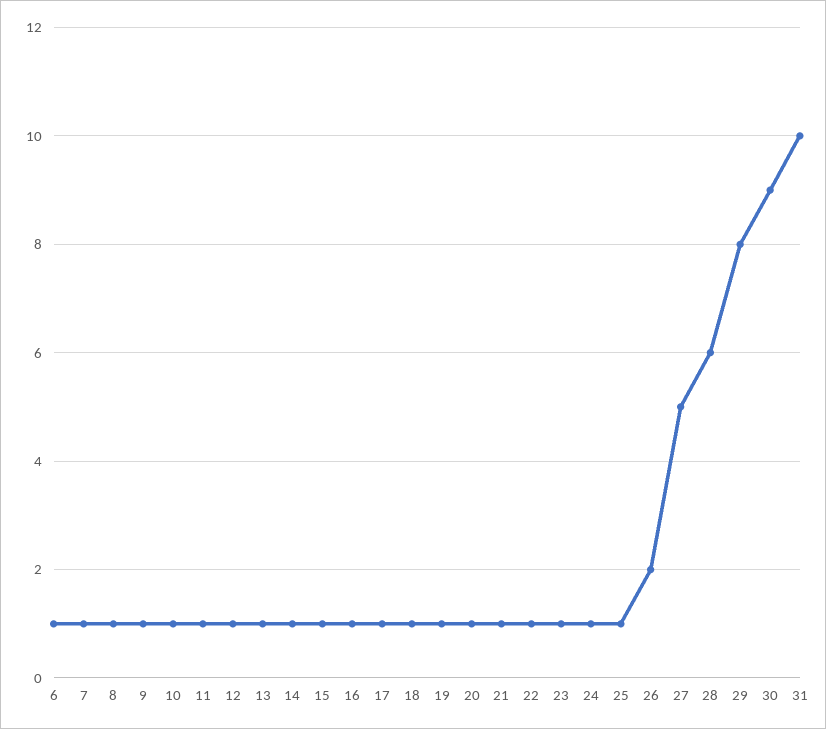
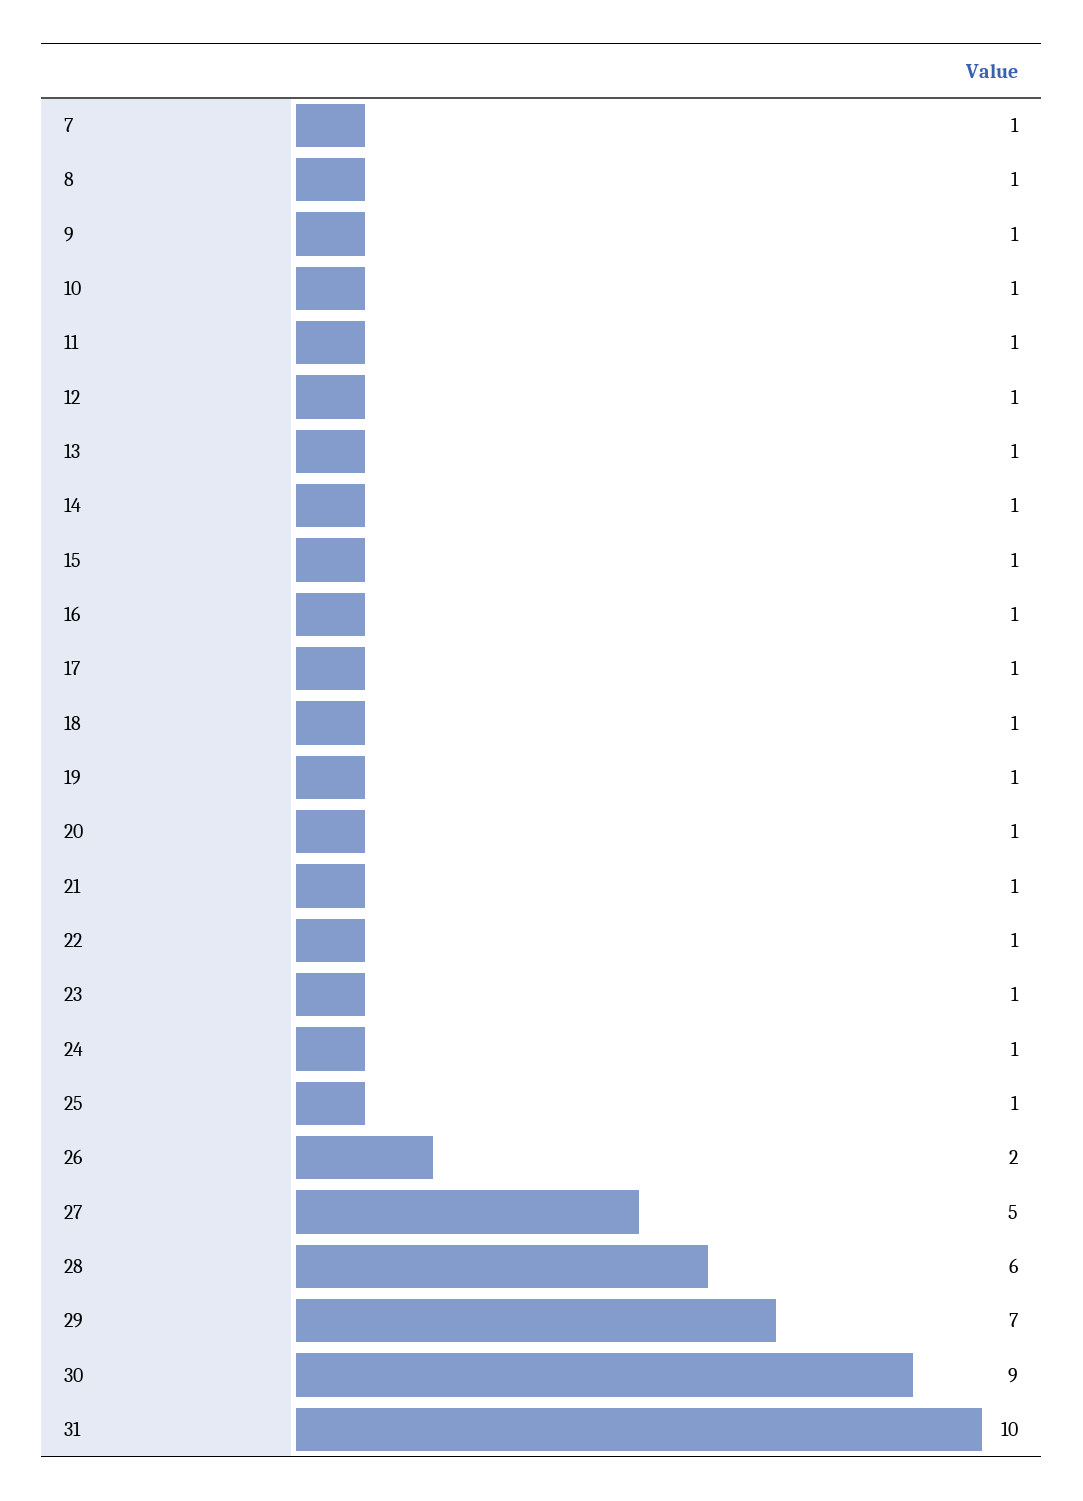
6: 1 -> none
29: 8 -> 7

